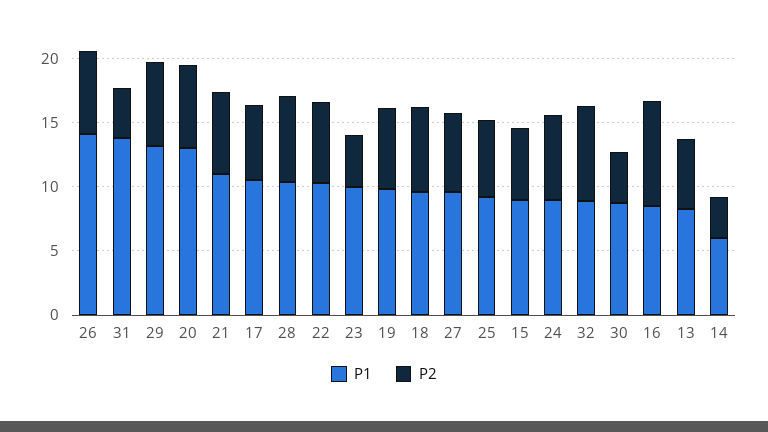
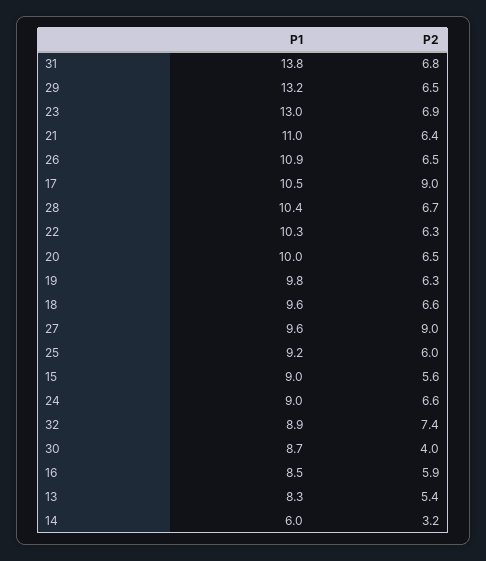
P1, 26: 14 -> 10.9
P2, 31: 4 -> 6.8
P1, 20: 13 -> 10
P2, 17: 6 -> 9
P1, 23: 10 -> 13
P2, 23: 4 -> 6.9
P2, 27: 6 -> 9
P2, 16: 8 -> 5.9

